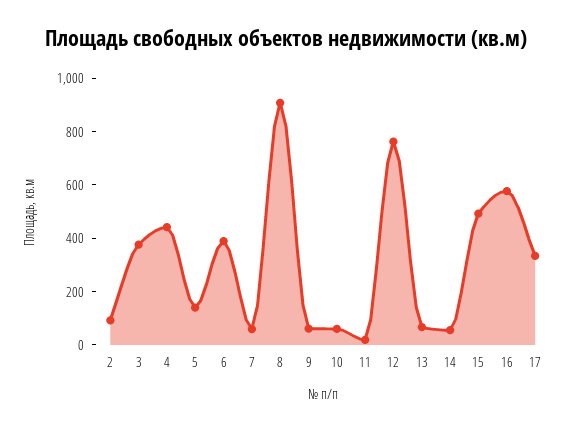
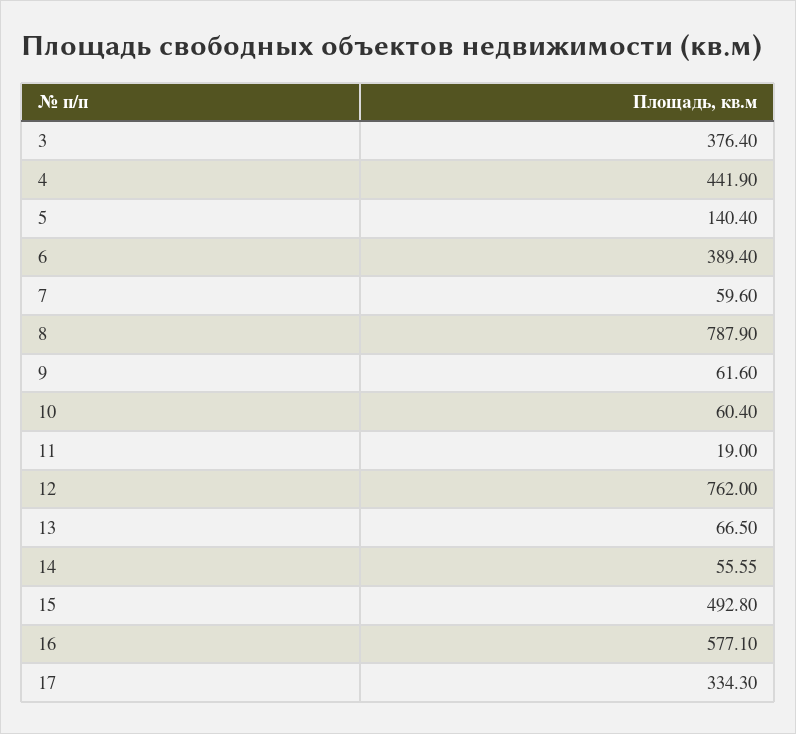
2: 100 -> none
8: 900 -> 787.9

